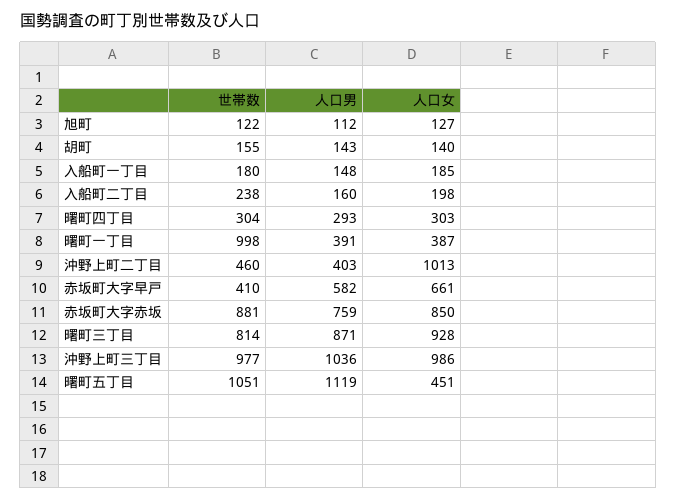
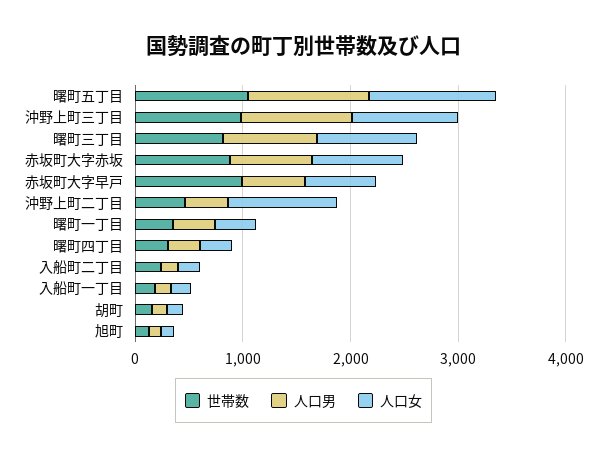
世帯数, 曙町一丁目: 998 -> 400
世帯数, 赤坂町大字早戸: 410 -> 1000
人口女, 曙町五丁目: 451 -> 1200

